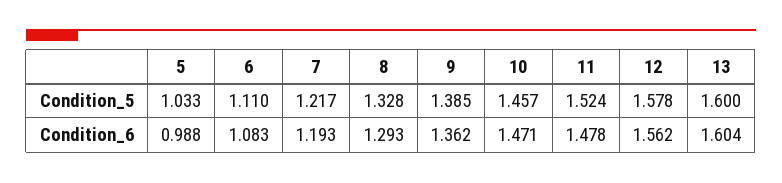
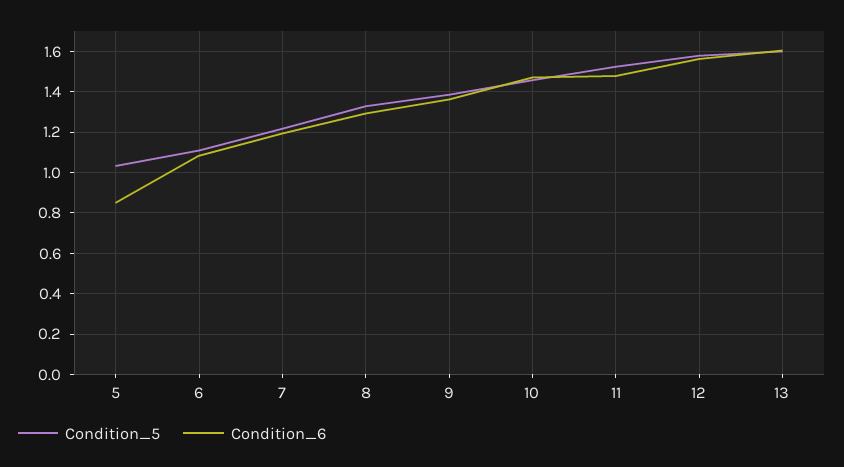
Condition_6, 5: 0.988 -> 0.85

